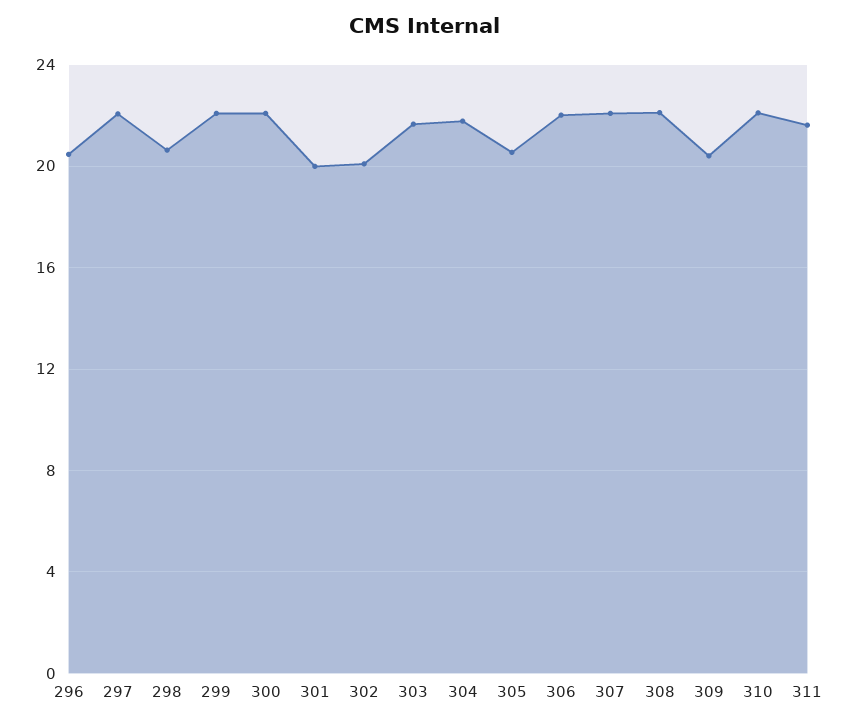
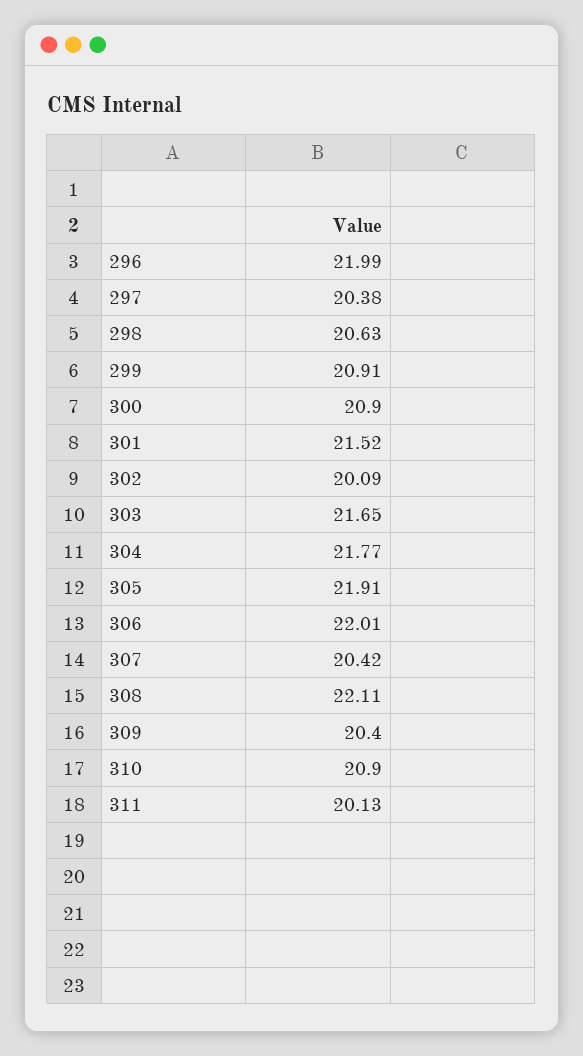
296: 20.5 -> 21.99
297: 22 -> 20.38
299: 22 -> 20.91
300: 22 -> 20.9
301: 20 -> 21.52
305: 20.5 -> 21.91
307: 22 -> 20.42
310: 22 -> 20.9
311: 21.5 -> 20.13

